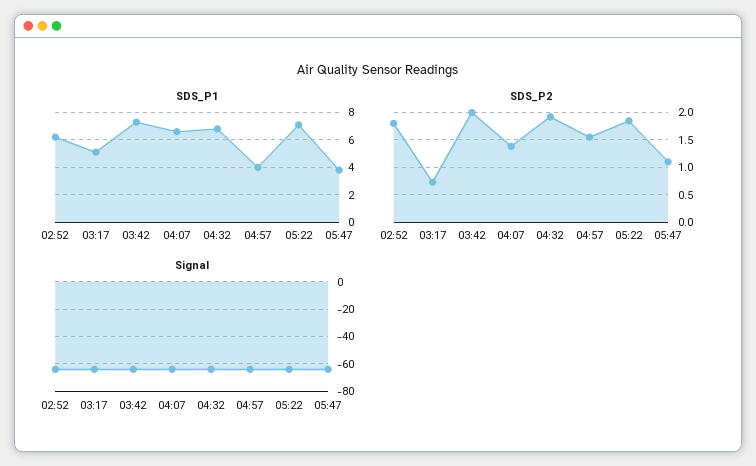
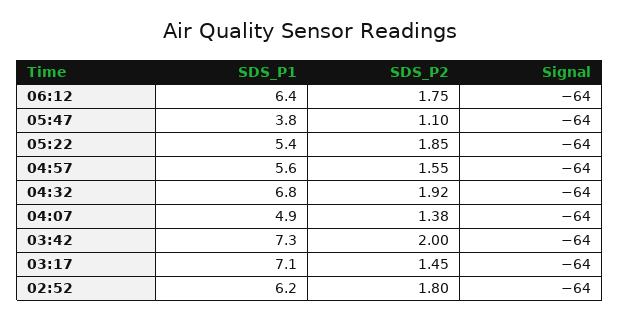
SDS_P1, 03:17: 5 -> 7.1
SDS_P1, 04:07: 6.5 -> 4.9
SDS_P1, 04:57: 4 -> 5.6
SDS_P1, 05:22: 7 -> 5.4
SDS_P2, 03:17: 0.75 -> 1.45
SDS_P1, 06:12: none -> 6.4
SDS_P2, 06:12: none -> 1.75
Signal, 06:12: none -> -64

